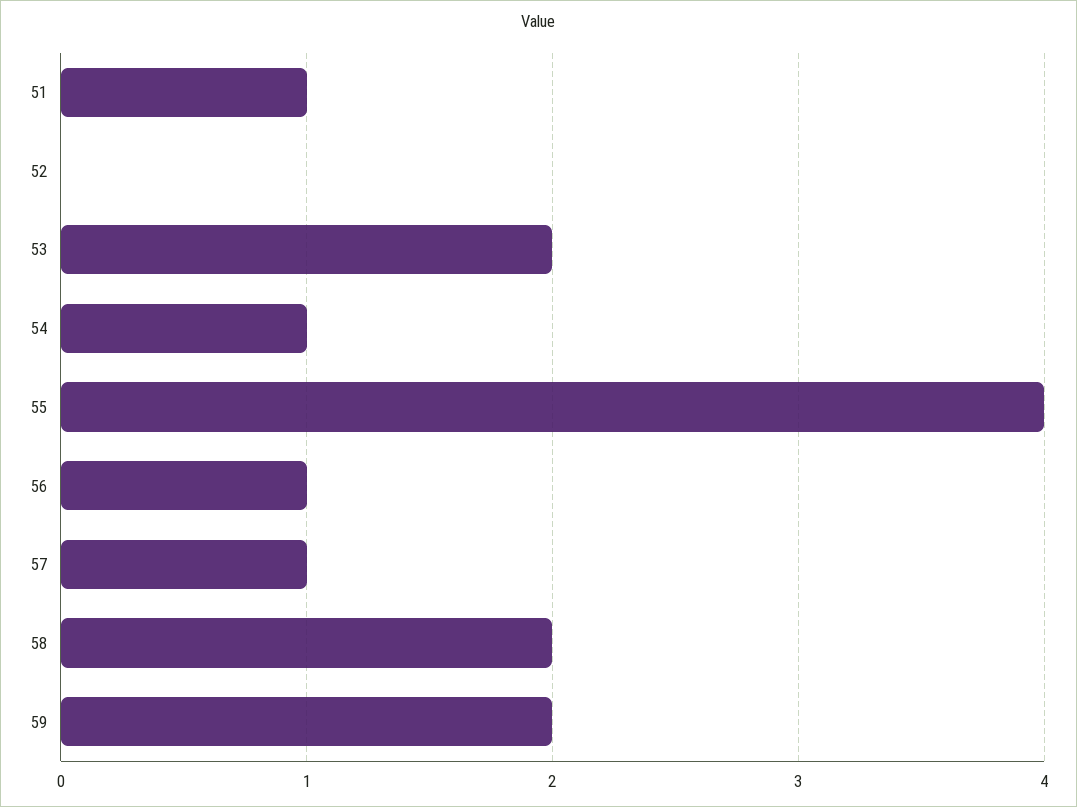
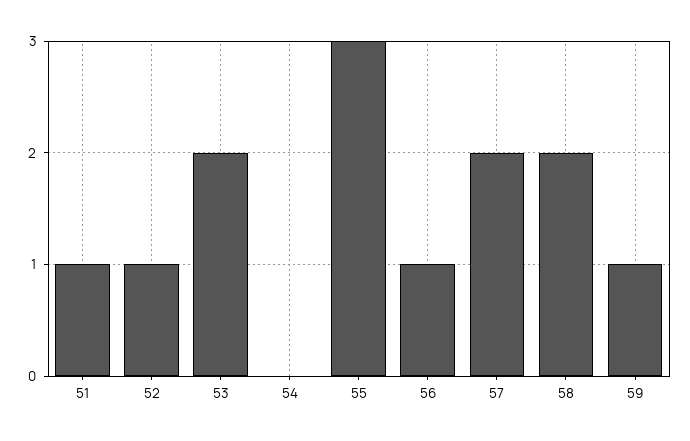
52: 0 -> 1
54: 1 -> 0
55: 4 -> 3
57: 1 -> 2
59: 2 -> 1

